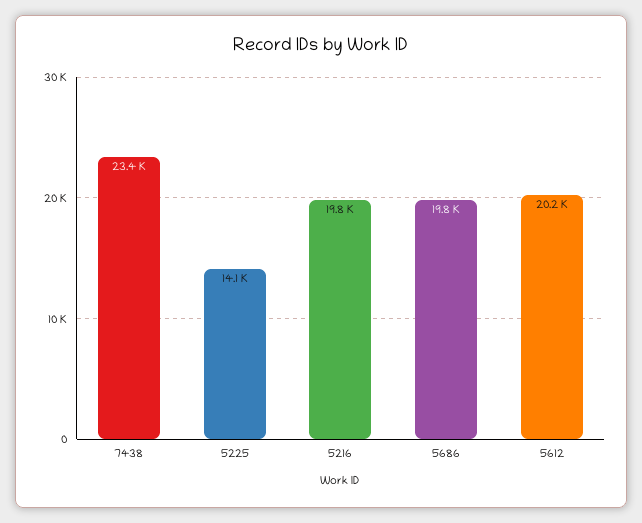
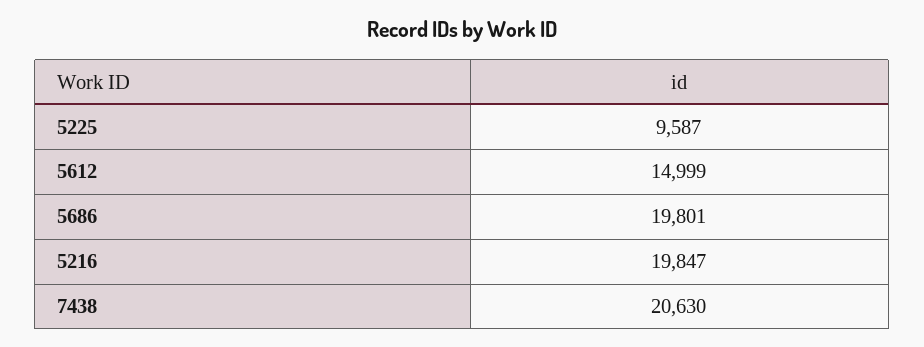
7438: 23400 -> 20630
5225: 14100 -> 9587
5612: 20200 -> 14999

